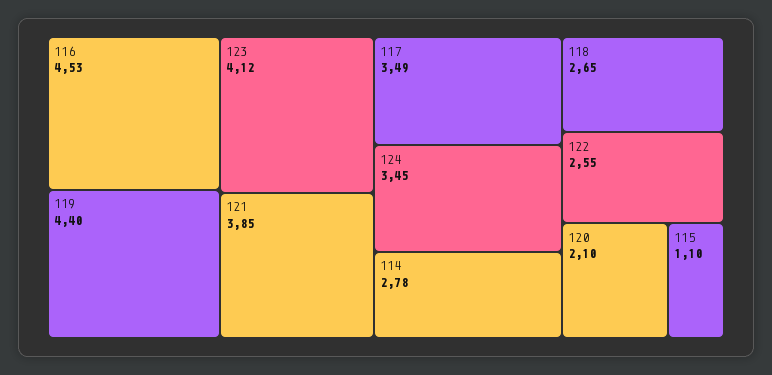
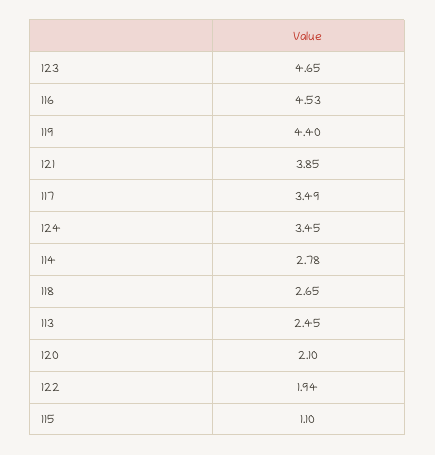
123: 4.12 -> 4.65
122: 2.55 -> 1.94
113: none -> 2.45

